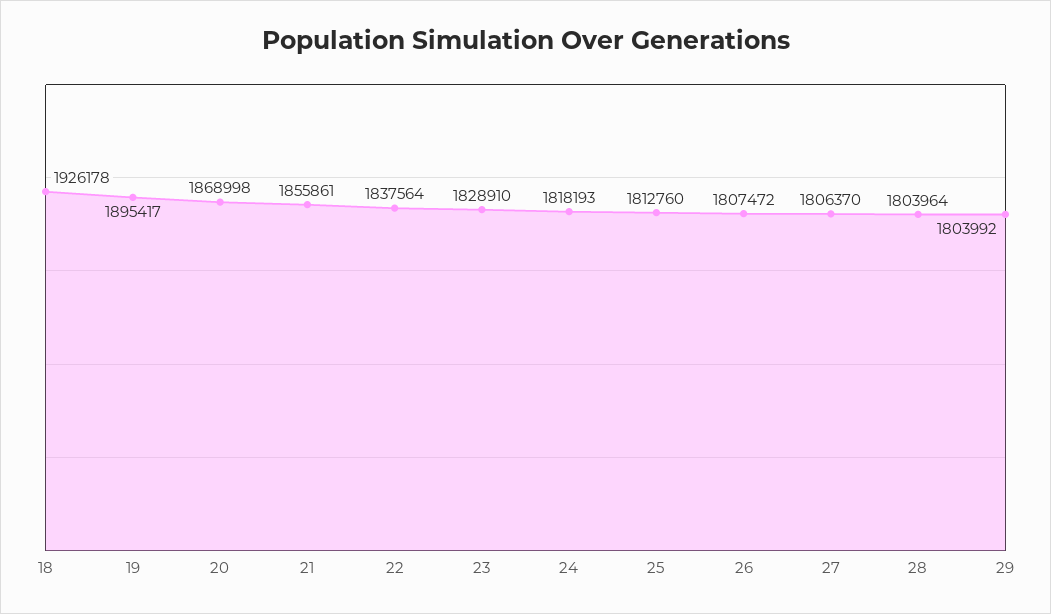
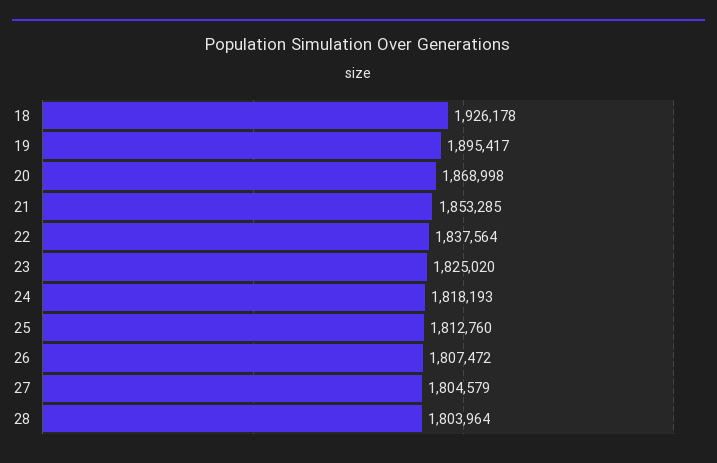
21: 1855861 -> 1853285
23: 1828910 -> 1825020
27: 1806370 -> 1804579
29: 1803992 -> none

